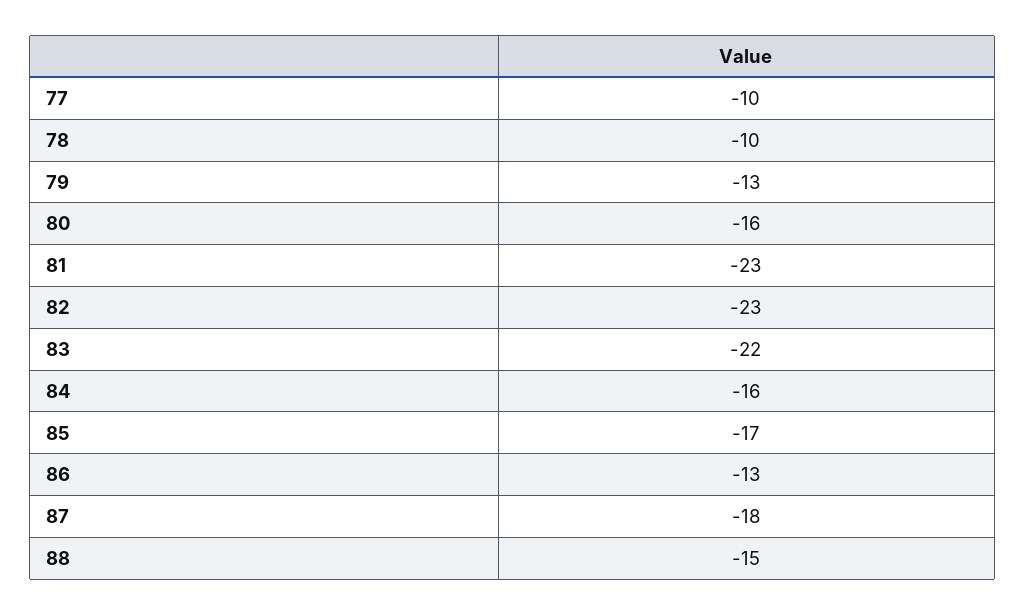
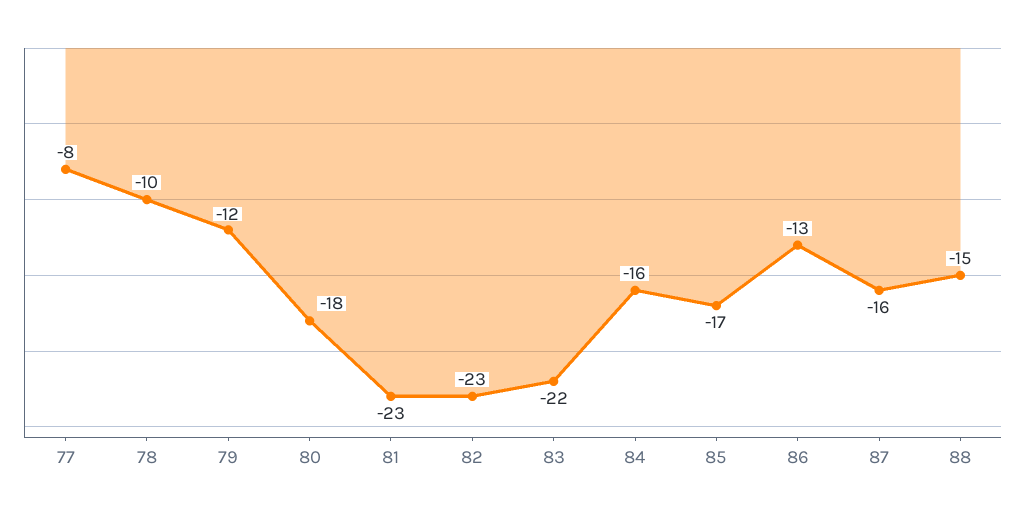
77: -10 -> -8
79: -13 -> -12
80: -16 -> -18
87: -18 -> -16

